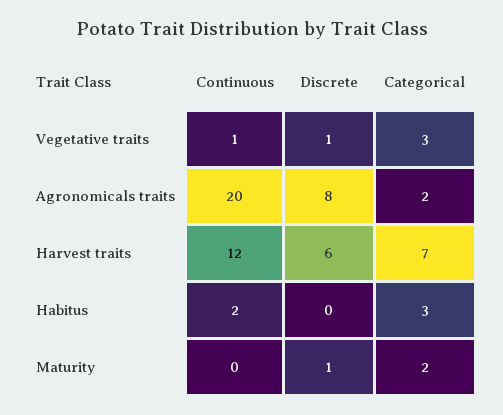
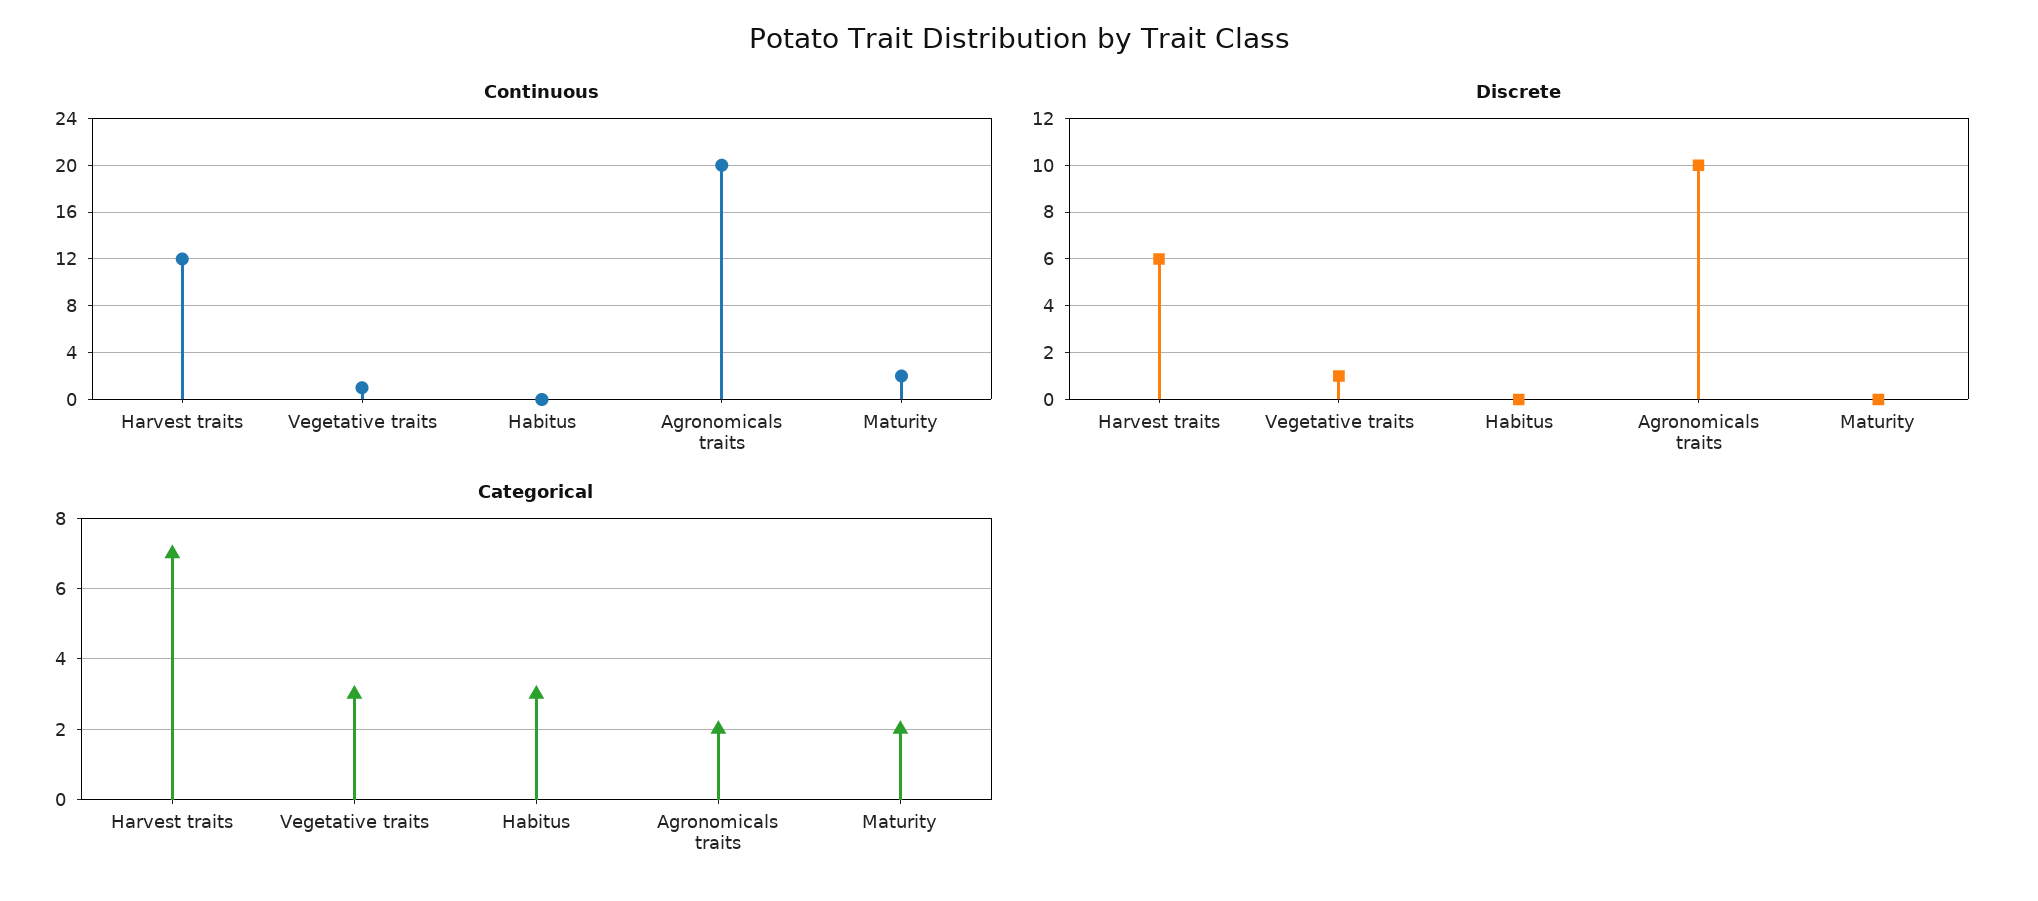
Discrete, Agronomicals traits: 8 -> 10
Continuous, Habitus: 2 -> 0
Continuous, Maturity: 0 -> 2
Discrete, Maturity: 1 -> 0

